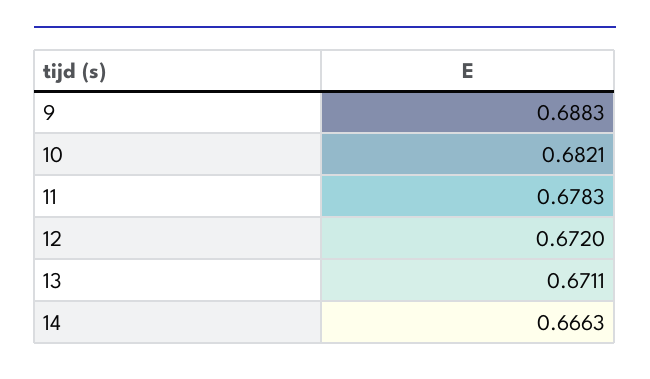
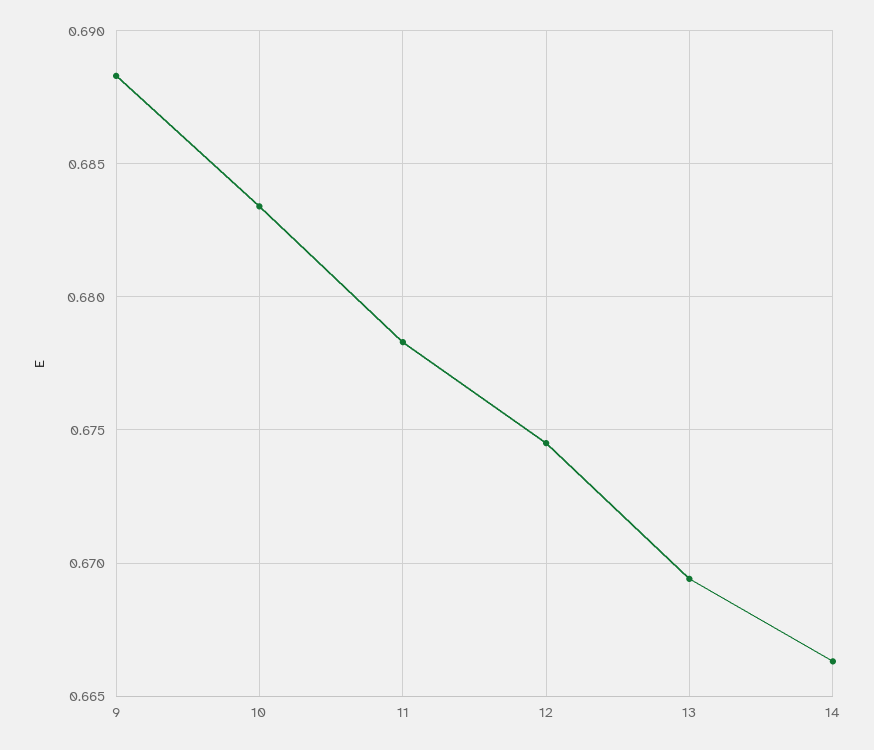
10: 0.6821 -> 0.6835
12: 0.672 -> 0.6745
13: 0.6711 -> 0.6695

